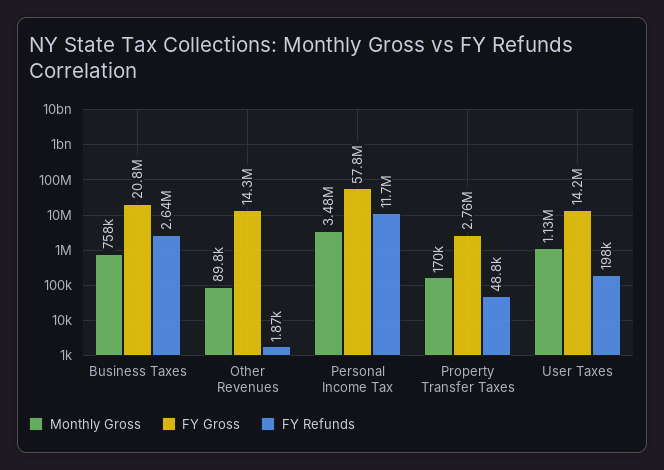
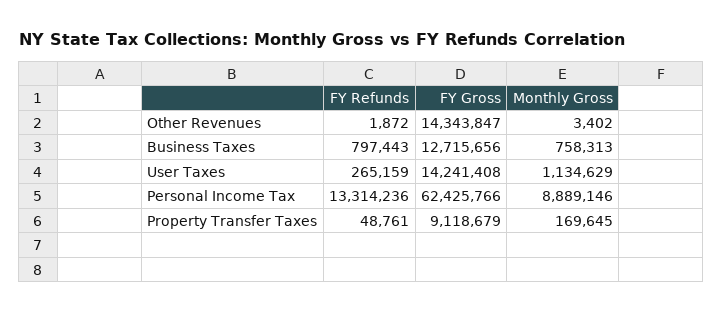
FY Gross, Business Taxes: 20800000 -> 12715656
FY Refunds, Business Taxes: 2640000 -> 797443
Monthly Gross, Other Revenues: 89800 -> 3402
Monthly Gross, Personal Income Tax: 3480000 -> 8889146
FY Gross, Personal Income Tax: 57800000 -> 62425766
FY Refunds, Personal Income Tax: 11700000 -> 13314236
FY Gross, Property Transfer Taxes: 2760000 -> 9118679
FY Refunds, User Taxes: 198000 -> 265159

